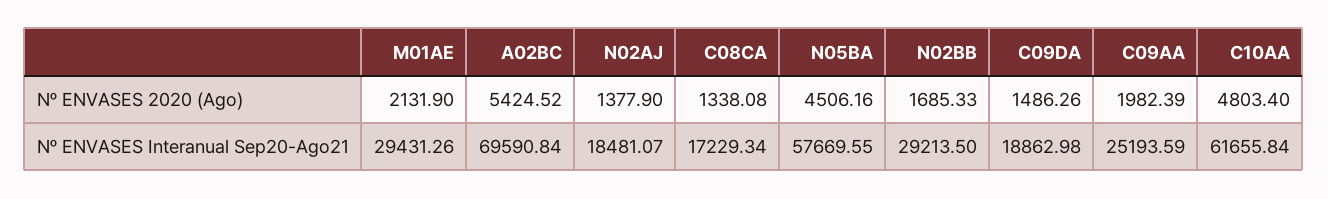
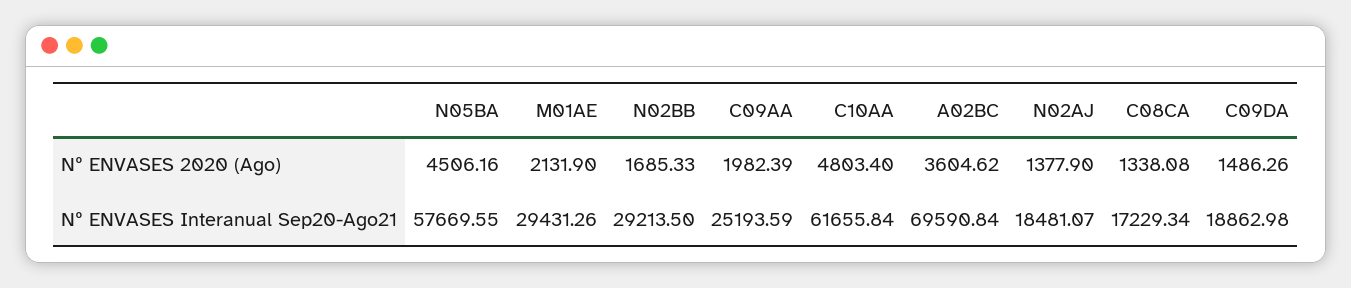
A02BC, Nº ENVASES 2020 (Ago): 5424.52 -> 3604.62

